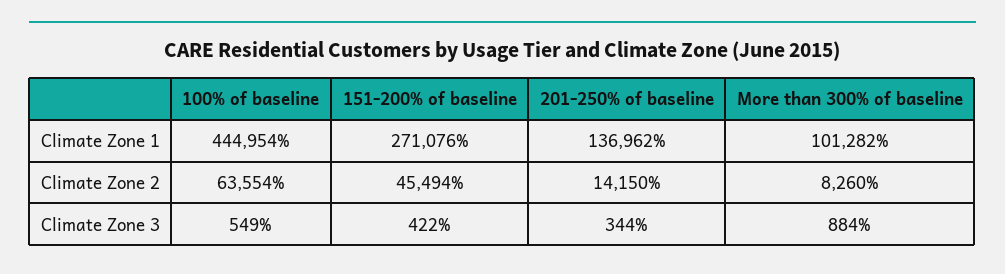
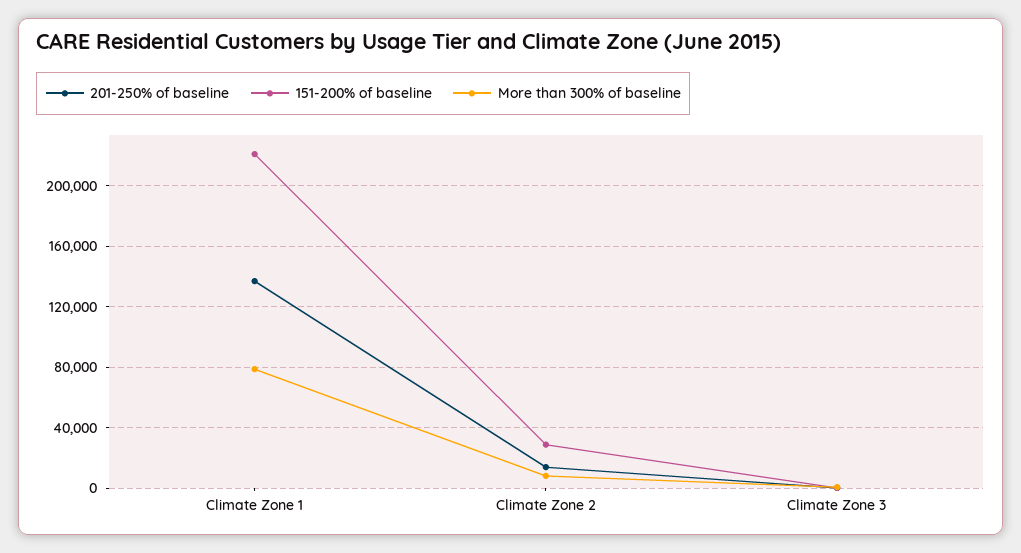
100% of baseline, Climate Zone 1: 444954 -> none
151-200% of baseline, Climate Zone 1: 271076 -> 220000
More than 300% of baseline, Climate Zone 1: 101282 -> 80000
100% of baseline, Climate Zone 2: 63554 -> none
151-200% of baseline, Climate Zone 2: 45494 -> 30000
100% of baseline, Climate Zone 3: 549 -> none

